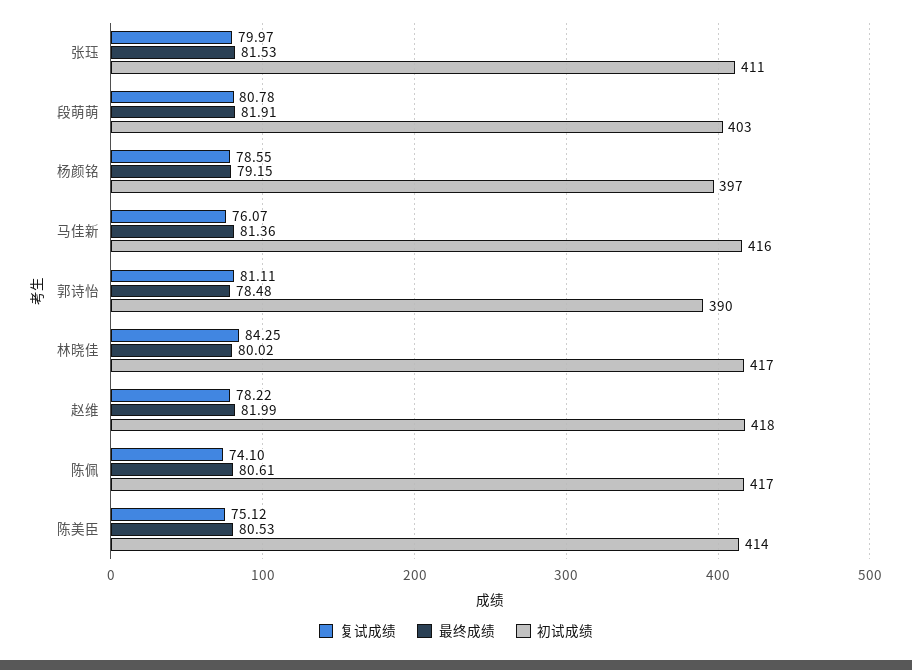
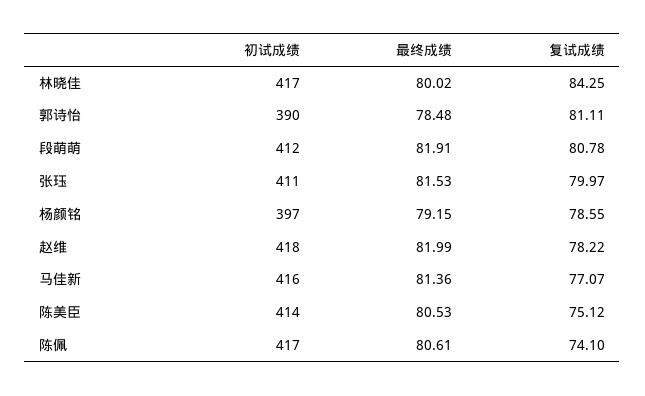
初试成绩, 段萌萌: 403 -> 412
复试成绩, 马佳新: 76.07 -> 77.07

